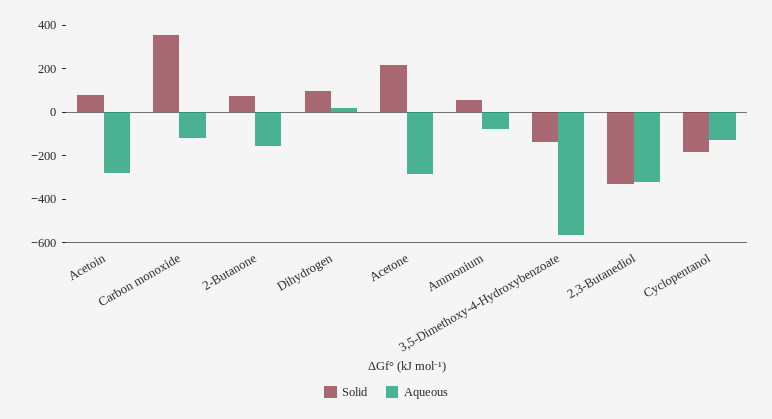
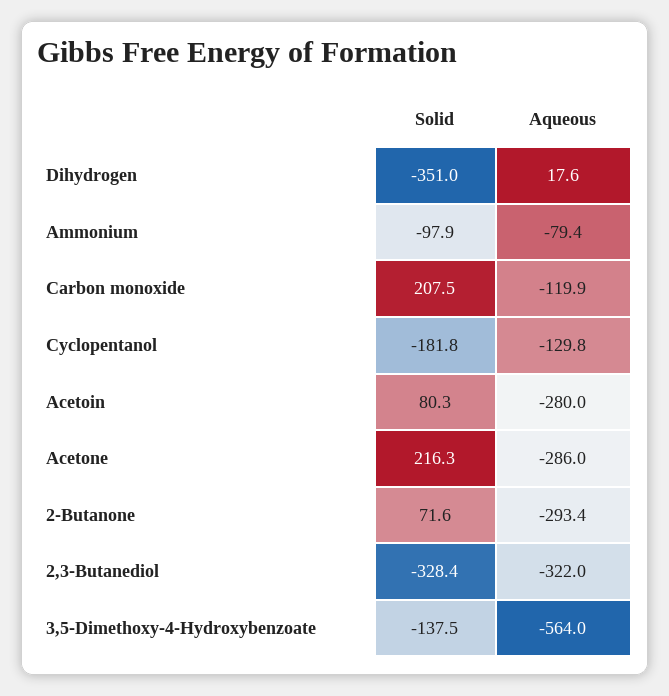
Solid, Carbon monoxide: 350 -> 207.5
Aqueous, 2-Butanone: -150 -> -293.4
Solid, Dihydrogen: 100 -> -351
Solid, Ammonium: 50 -> -97.9

